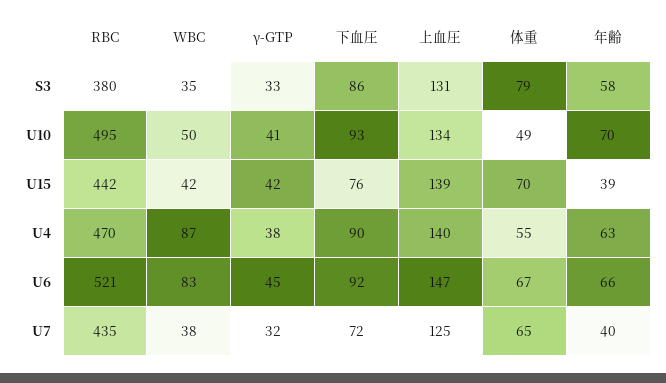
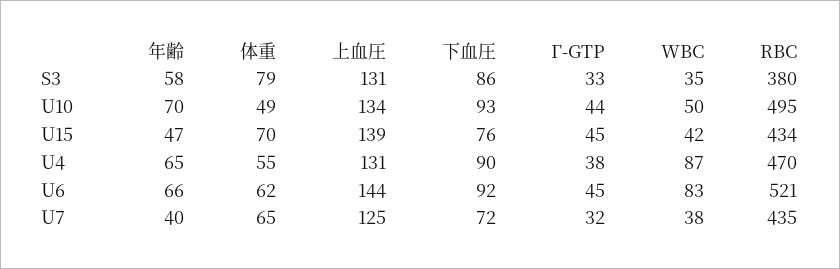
γ-GTP, U10: 41 -> 44
RBC, U15: 442 -> 434
γ-GTP, U15: 42 -> 45
年齢, U15: 39 -> 47
上血圧, U4: 140 -> 131
年齢, U4: 63 -> 65
上血圧, U6: 147 -> 144
体重, U6: 67 -> 62

